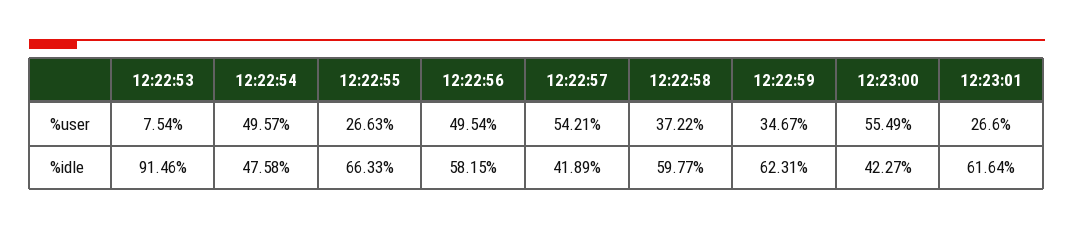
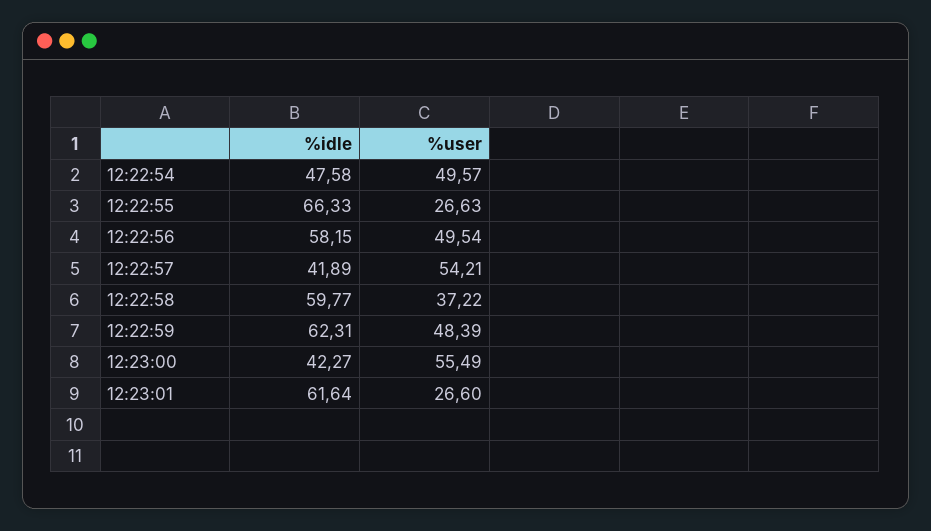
12:22:53, %user: 7.54 -> none
12:22:59, %user: 34.67 -> 48.39
12:22:53, %idle: 91.46 -> none

